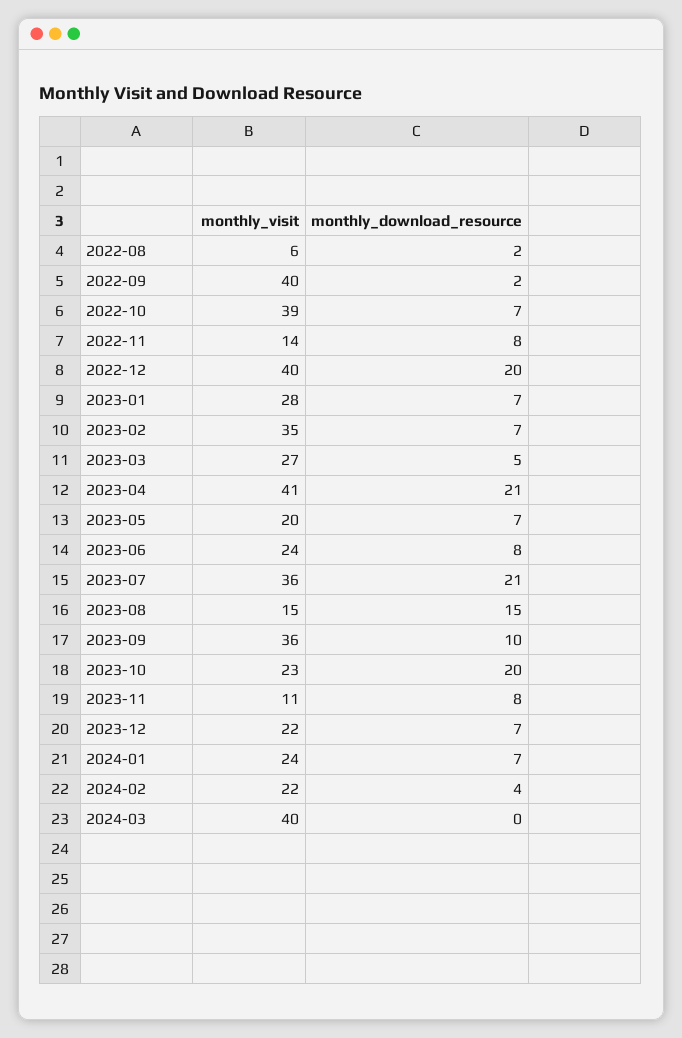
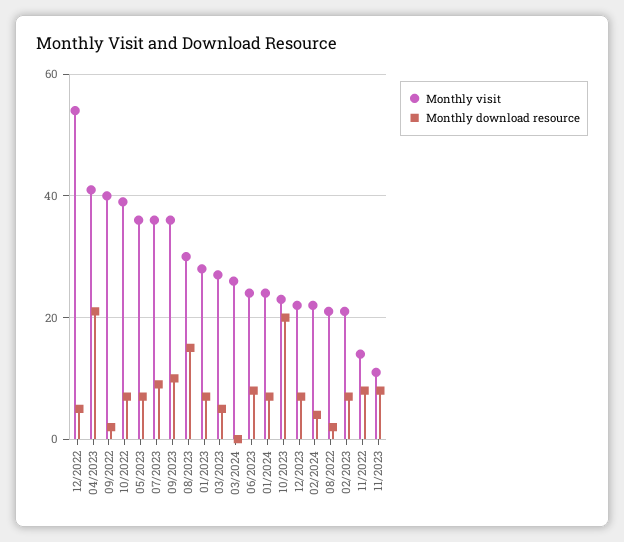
monthly_visit, 2022-08: 6 -> 20
monthly_visit, 2022-12: 40 -> 55
monthly_download_resource, 2022-12: 20 -> 5
monthly_visit, 2023-02: 35 -> 20
monthly_visit, 2023-05: 20 -> 35
monthly_download_resource, 2023-07: 21 -> 10
monthly_visit, 2023-08: 15 -> 30
monthly_visit, 2024-03: 40 -> 25

